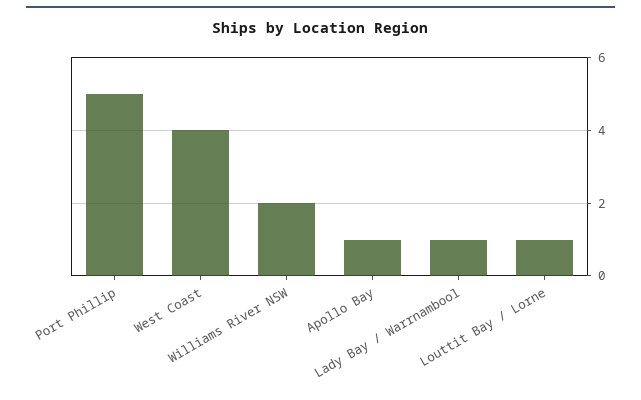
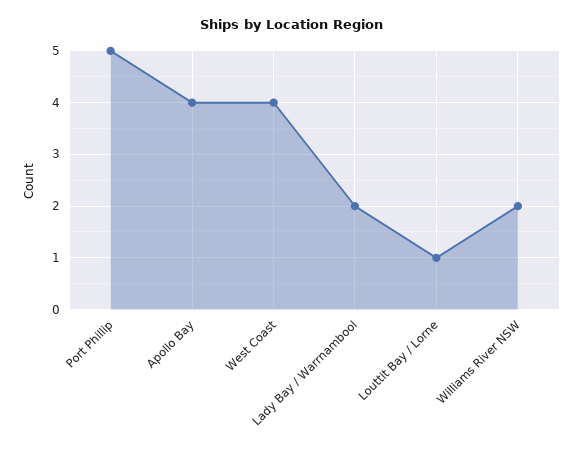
Apollo Bay: 1 -> 4
Lady Bay / Warrnambool: 1 -> 2

